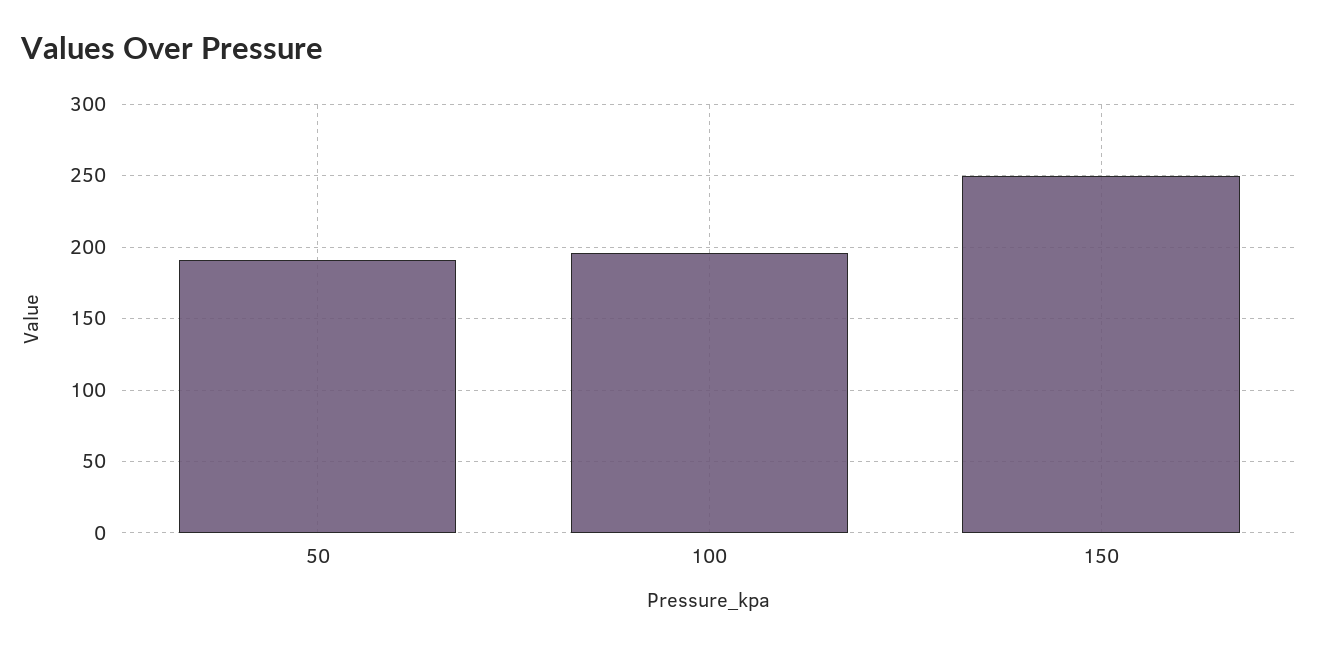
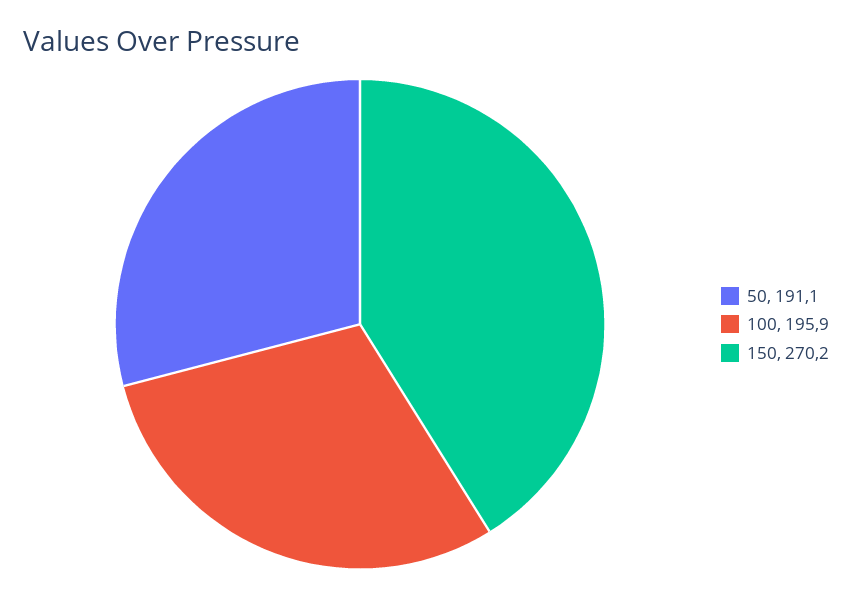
150: 250 -> 270.2

